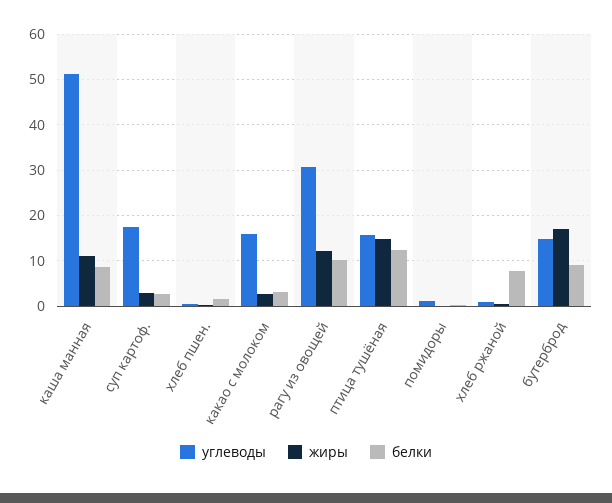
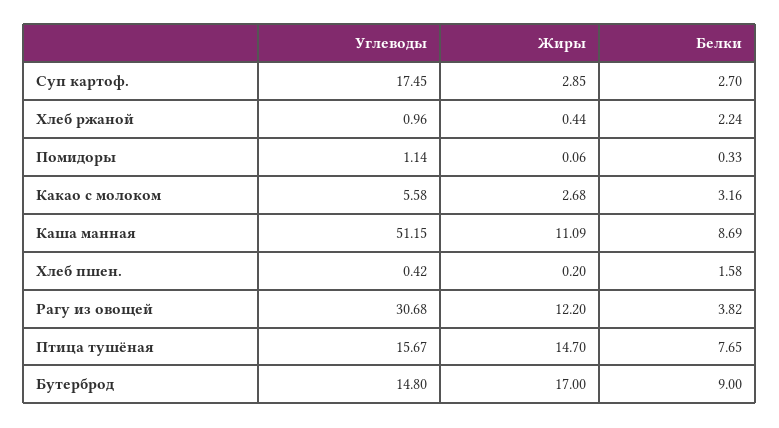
углеводы, какао с молоком: 16 -> 5.58
белки, рагу из овощей: 10 -> 3.82
белки, птица тушёная: 12 -> 7.65
белки, хлеб ржаной: 8 -> 2.24

